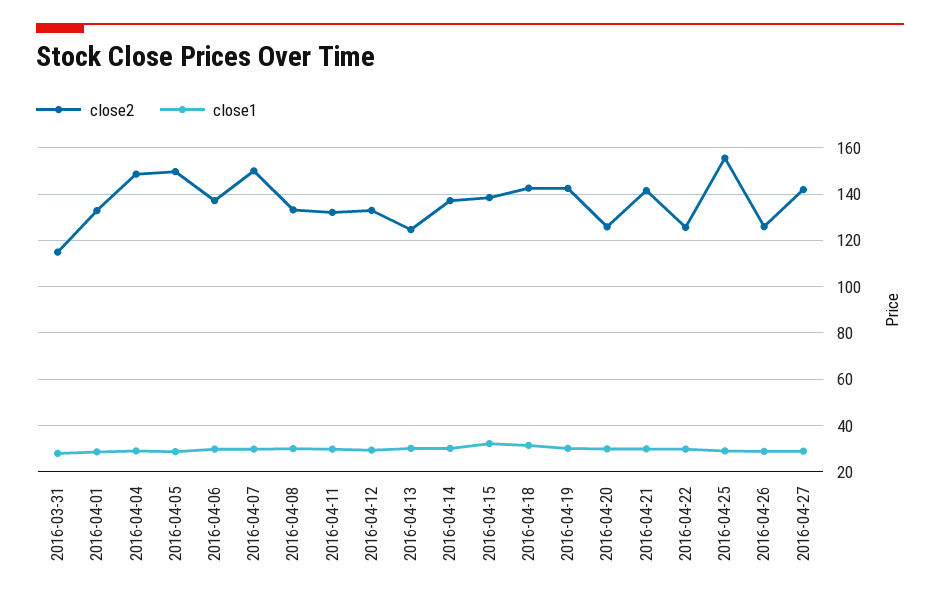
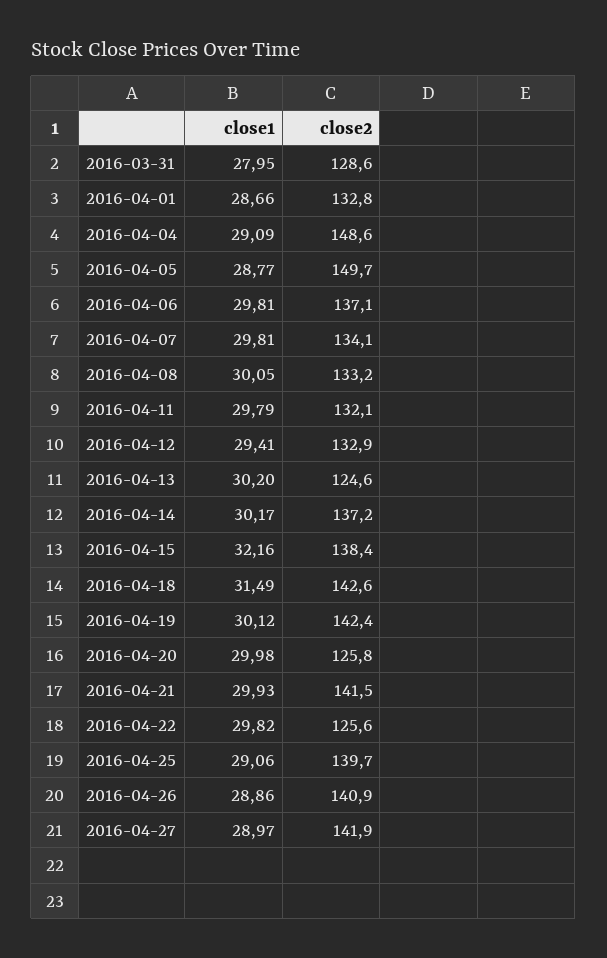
close2, 2016-03-31: 115 -> 128.6
close2, 2016-04-07: 150 -> 134.1
close2, 2016-04-25: 155 -> 139.7
close2, 2016-04-26: 125 -> 140.9

